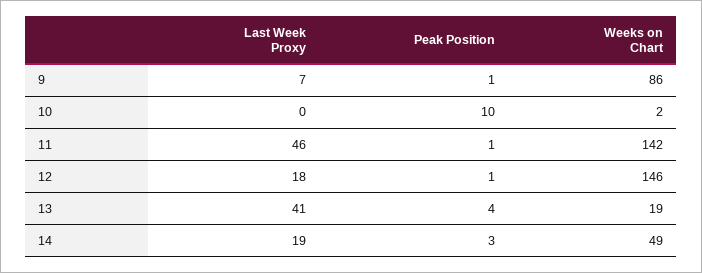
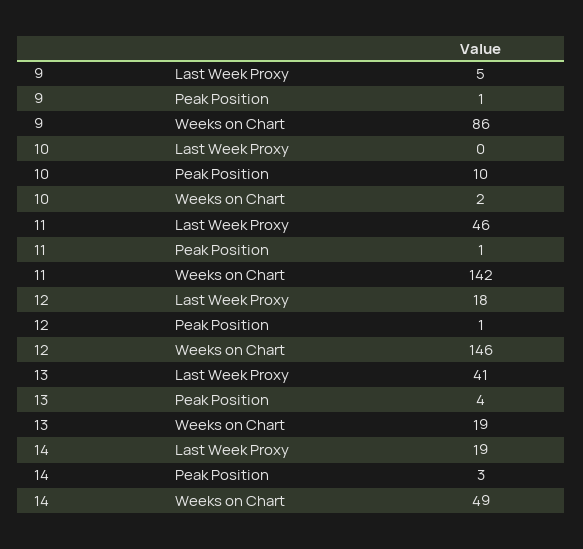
Last Week Proxy, 9: 7 -> 5

